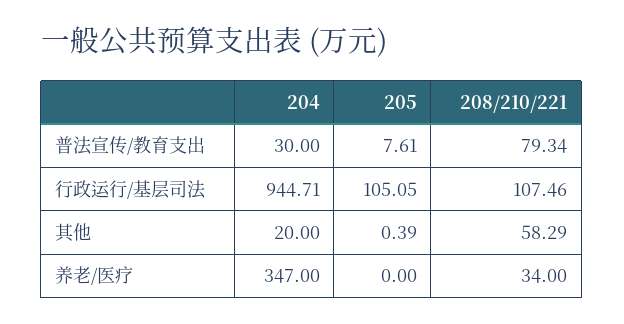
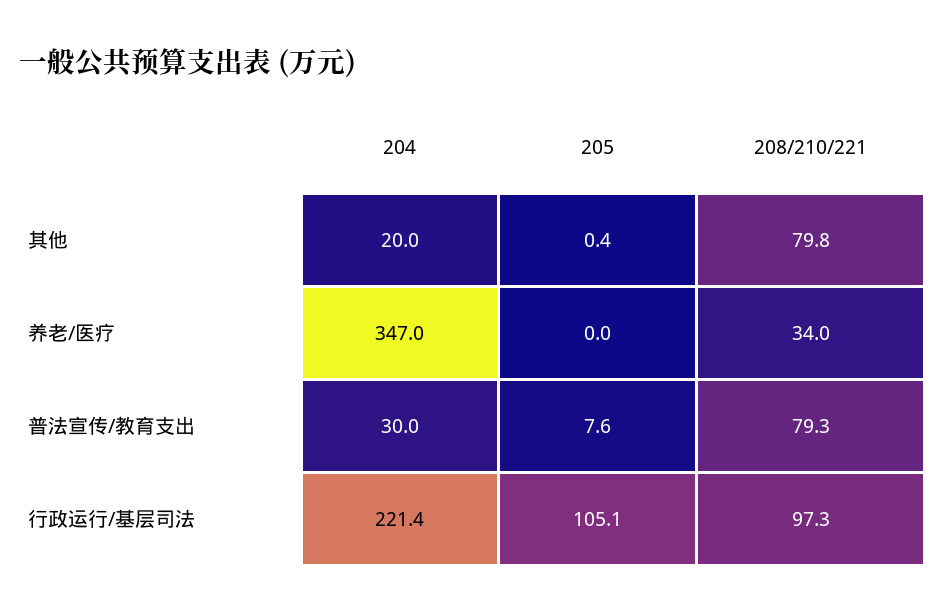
204, 行政运行/基层司法: 944.71 -> 221.4
208/210/221, 行政运行/基层司法: 107.46 -> 97.3
208/210/221, 其他: 58.29 -> 79.8

